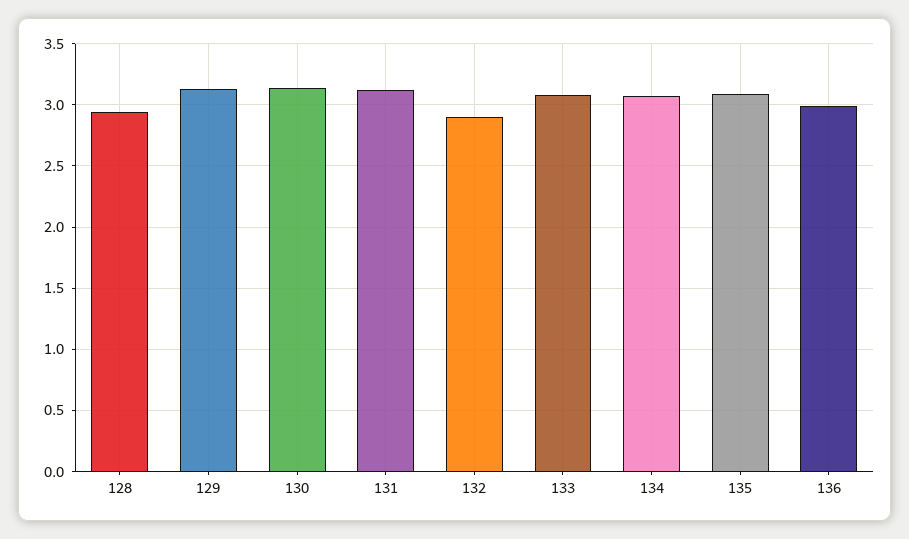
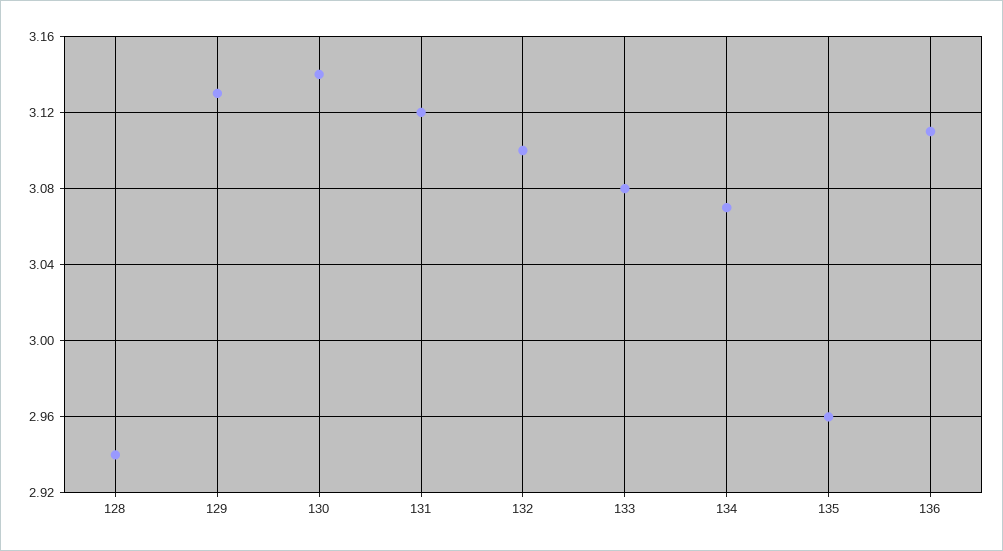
132: 2.9 -> 3.1
135: 3.1 -> 2.96
136: 3 -> 3.11

